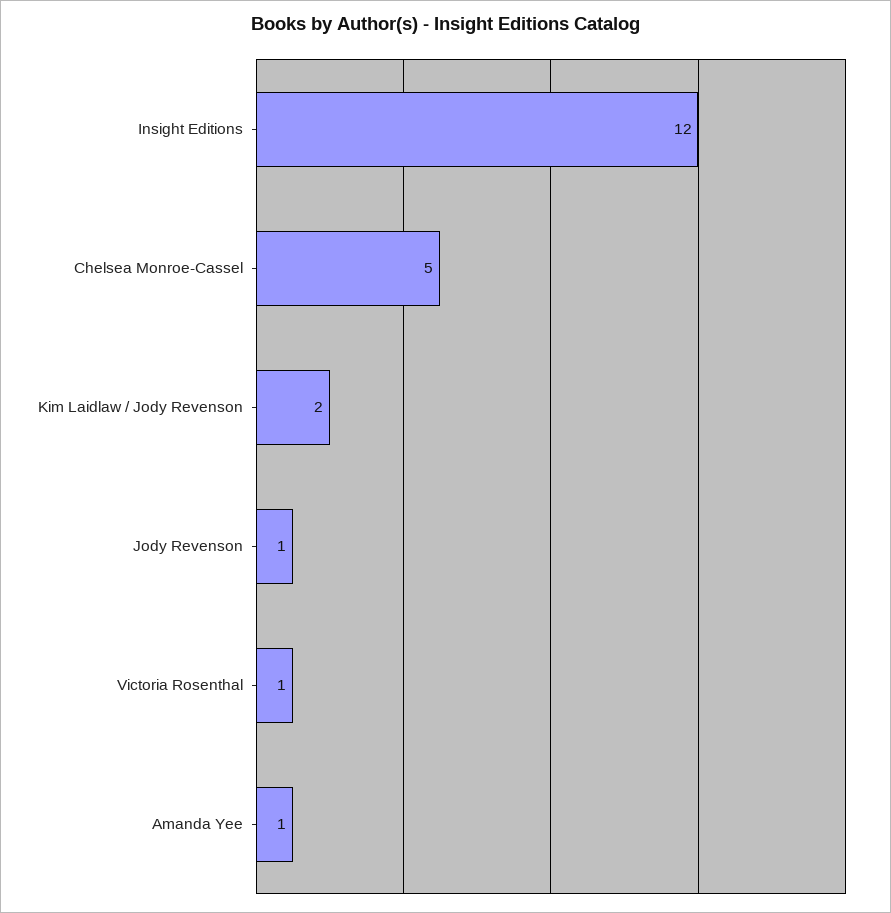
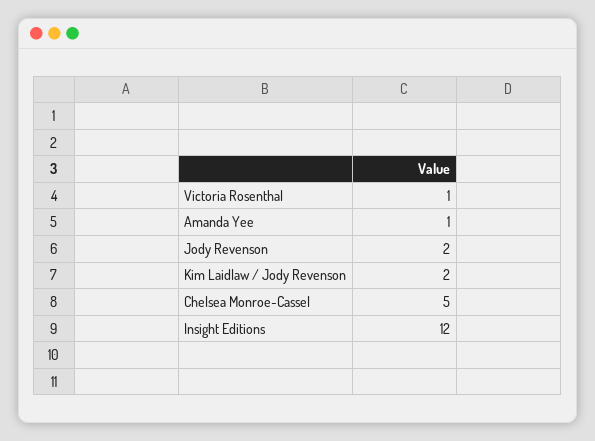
Jody Revenson: 1 -> 2

